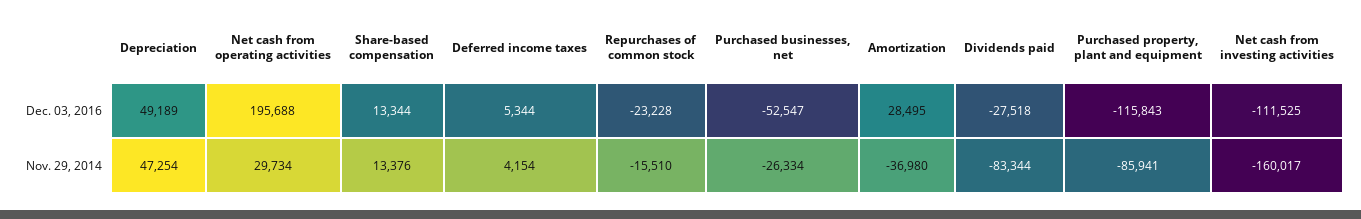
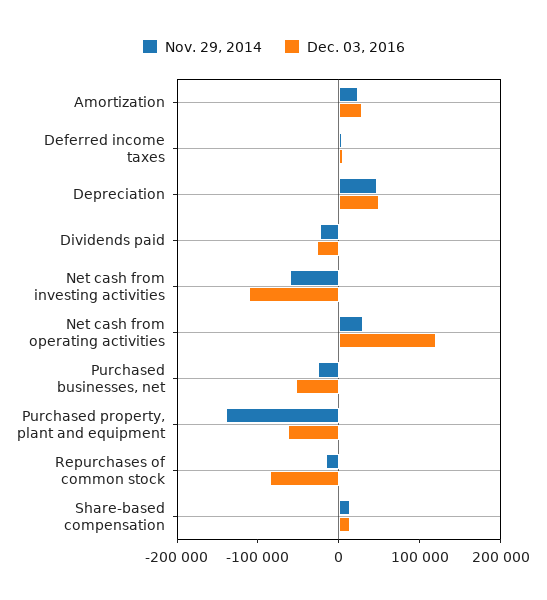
Dec. 03, 2016, Net cash from operating activities: 195688 -> 120000
Dec. 03, 2016, Repurchases of common stock: -23228 -> -80000
Dec. 03, 2016, Purchased property, plant and equipment: -115843 -> -60000
Nov. 29, 2014, Amortization: -36980 -> 20000
Nov. 29, 2014, Dividends paid: -83344 -> -20000
Nov. 29, 2014, Purchased property, plant and equipment: -85941 -> -140000
Nov. 29, 2014, Net cash from investing activities: -160017 -> -60000

